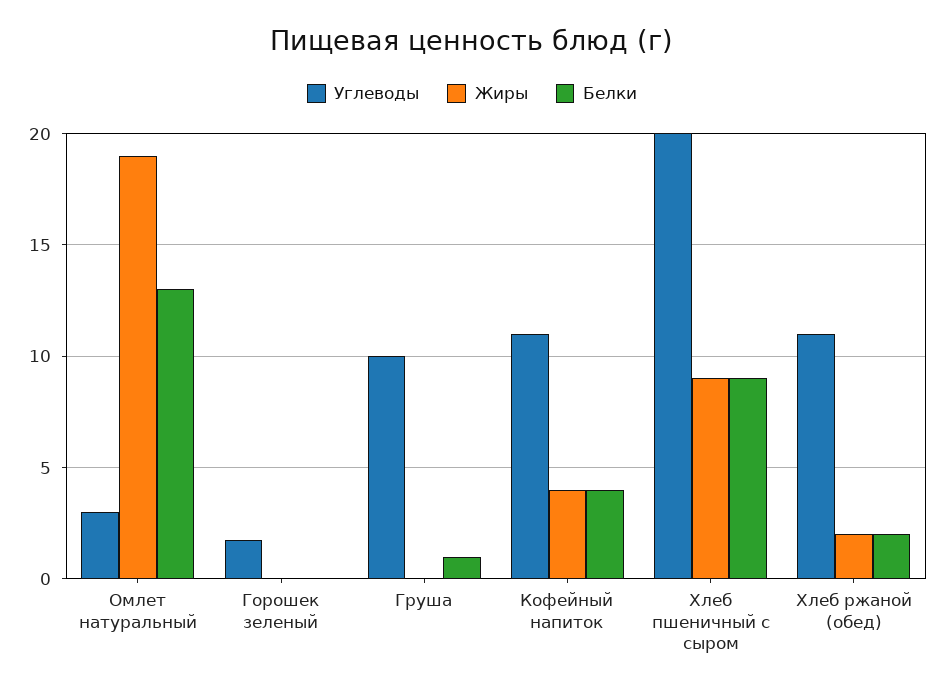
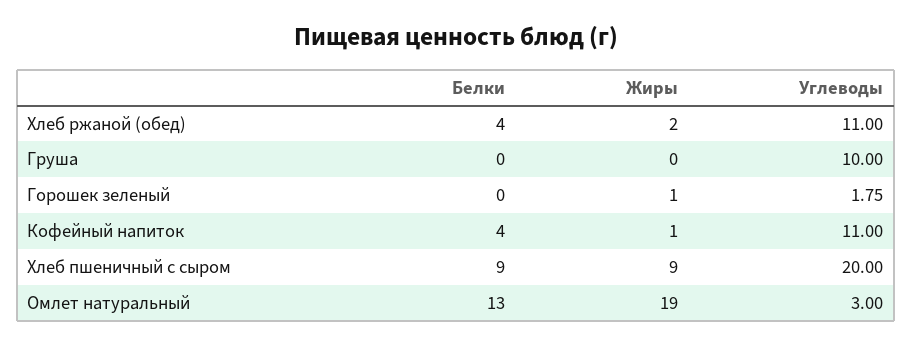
Жиры, Горошек зеленый: 0 -> 1
Белки, Груша: 1 -> 0
Жиры, Кофейный напиток: 4 -> 1
Белки, Хлеб ржаной (обед): 2 -> 4

